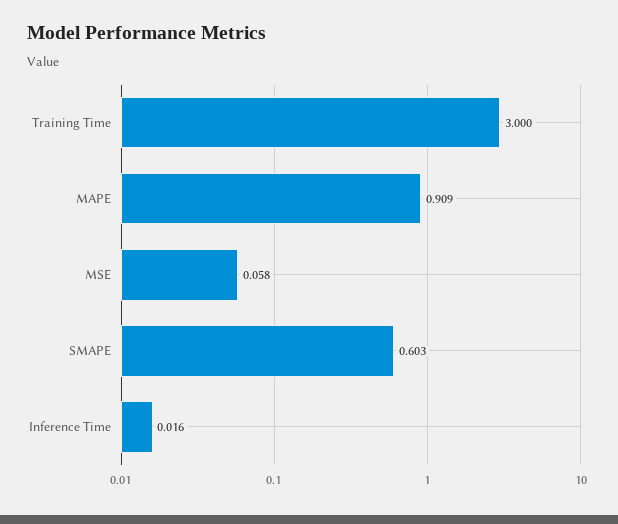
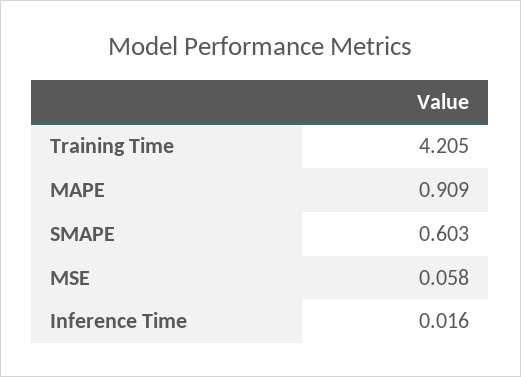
Training Time: 3 -> 4.205

